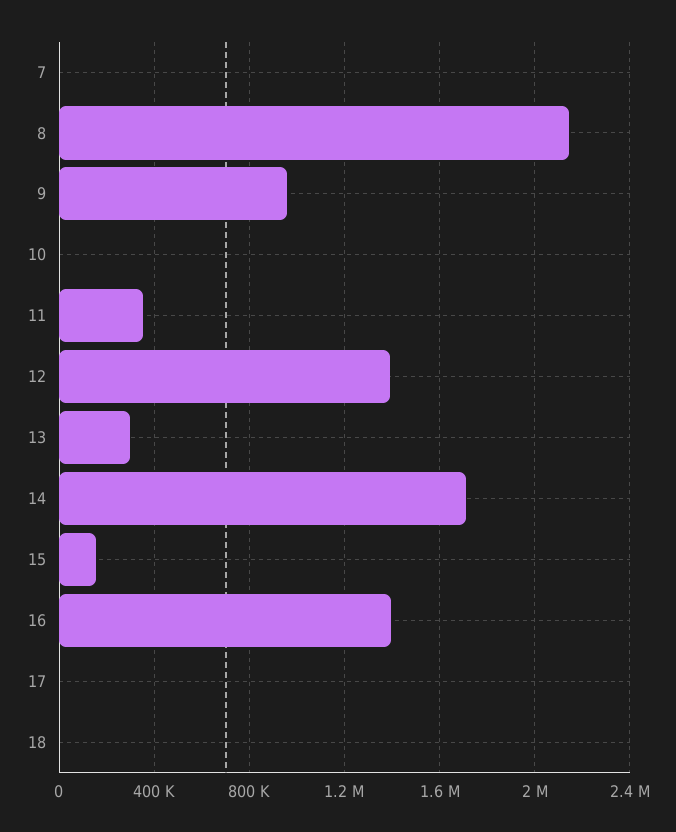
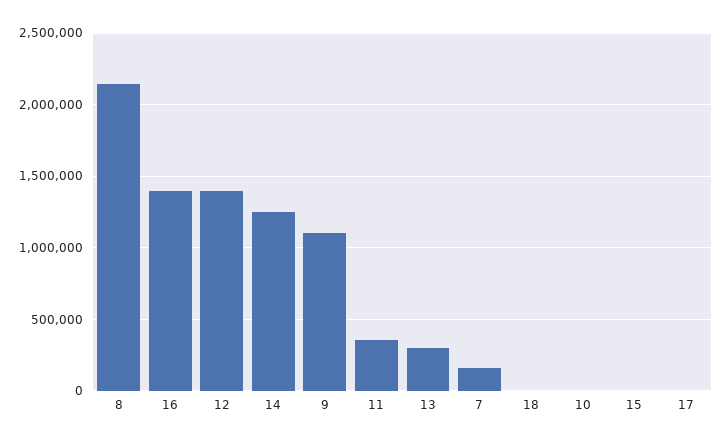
7: 0 -> 150000
9: 950000 -> 1100000
14: 1700000 -> 1250000
15: 150000 -> 0

